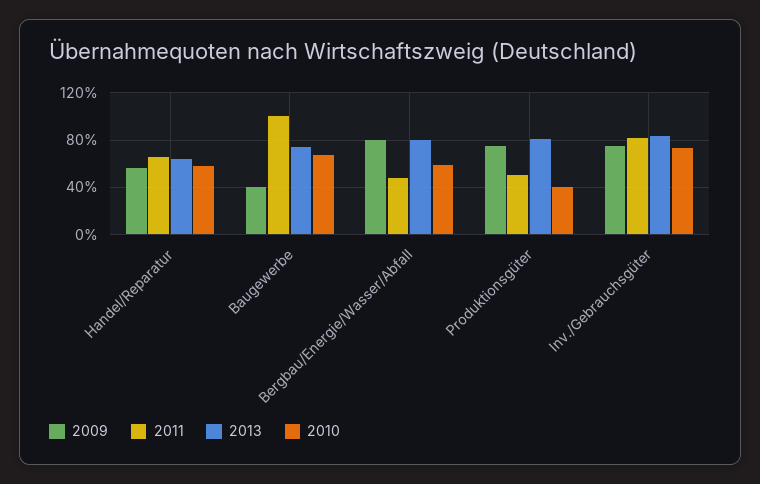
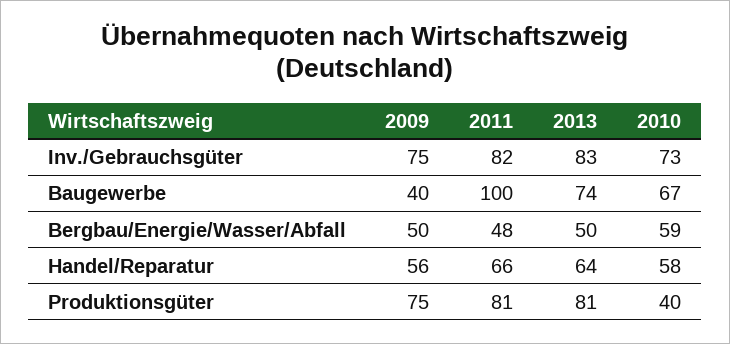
2009, Bergbau/Energie/Wasser/Abfall: 80 -> 50
2013, Bergbau/Energie/Wasser/Abfall: 80 -> 50
2011, Produktionsgüter: 50 -> 81

